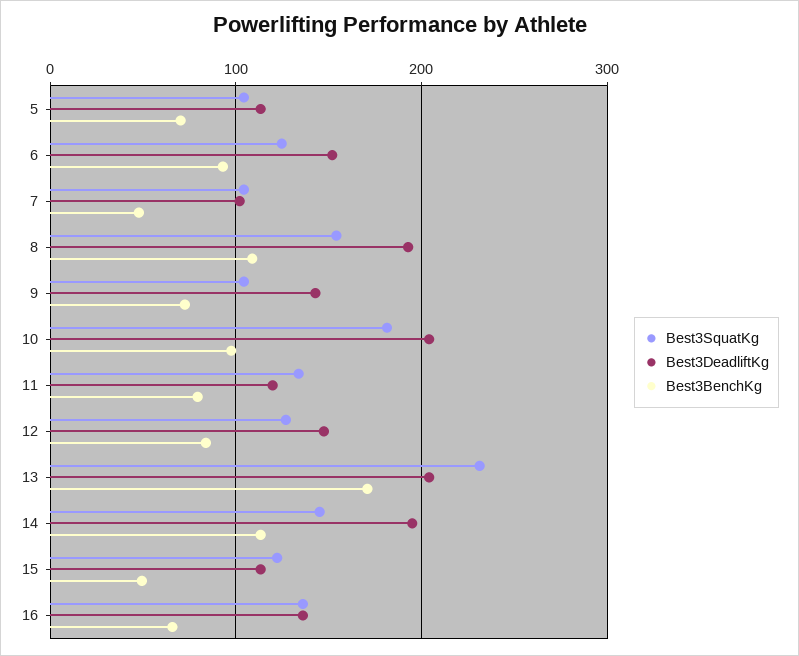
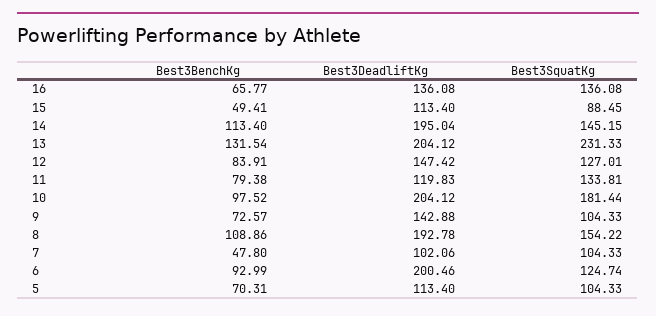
Best3DeadliftKg, 6: 150 -> 200.46
Best3BenchKg, 13: 170 -> 131.54
Best3SquatKg, 15: 120 -> 88.45

